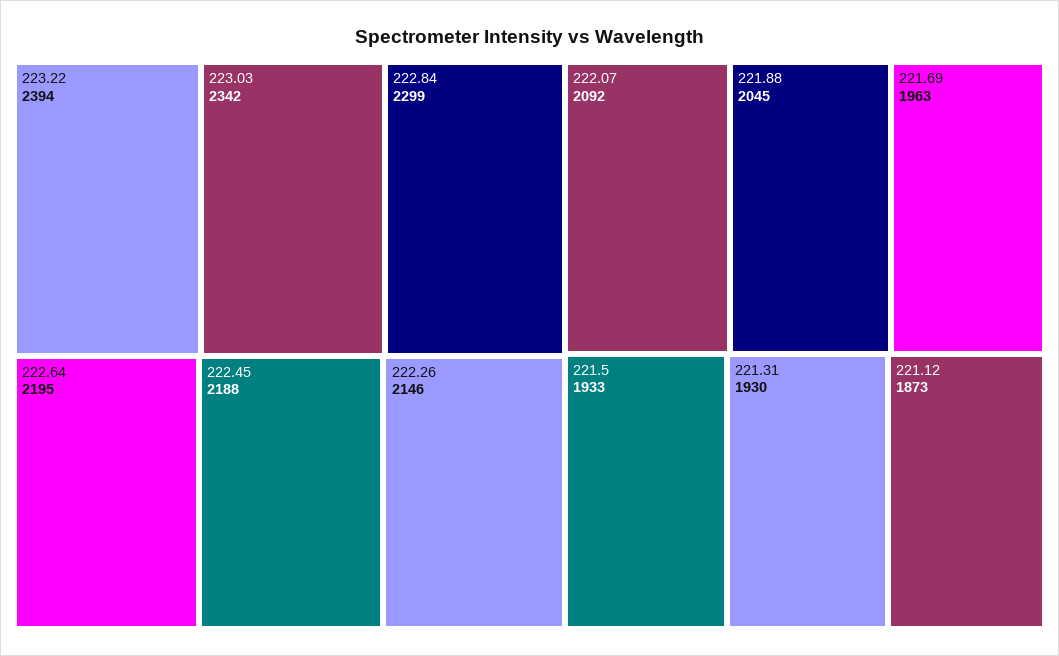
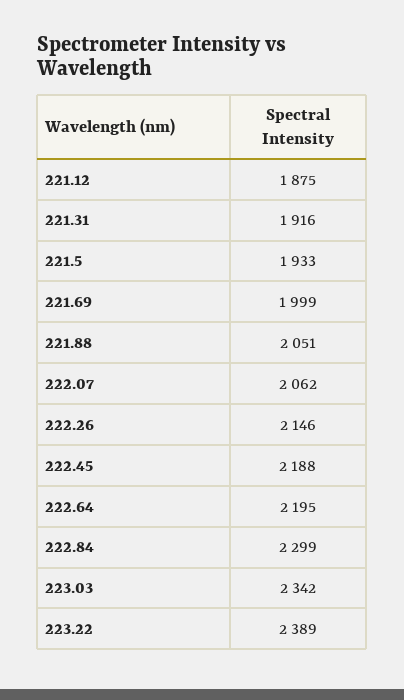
223.22: 2394 -> 2389
222.07: 2092 -> 2062
221.88: 2045 -> 2051
221.69: 1963 -> 1999
221.31: 1930 -> 1916
221.12: 1873 -> 1875

